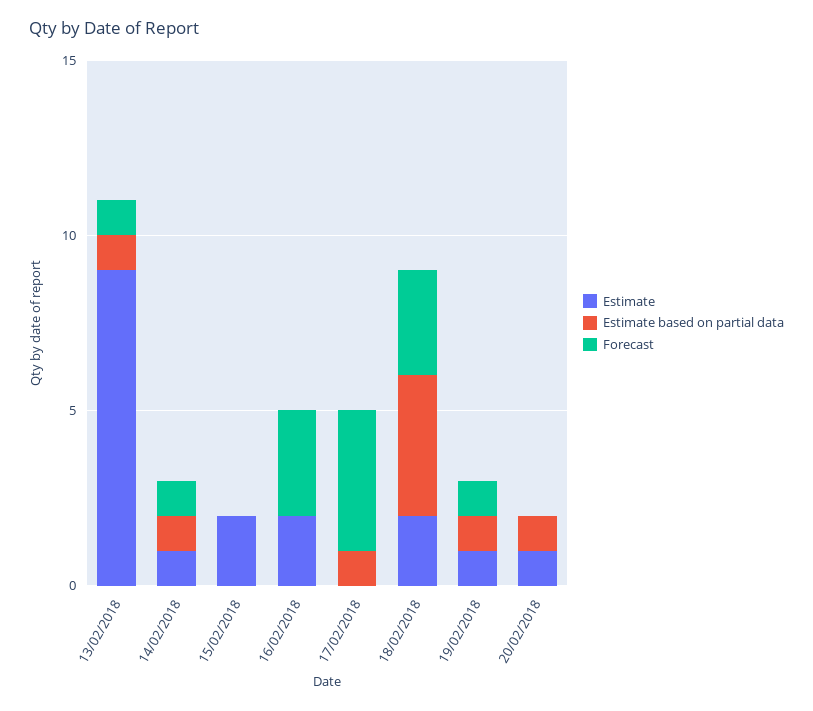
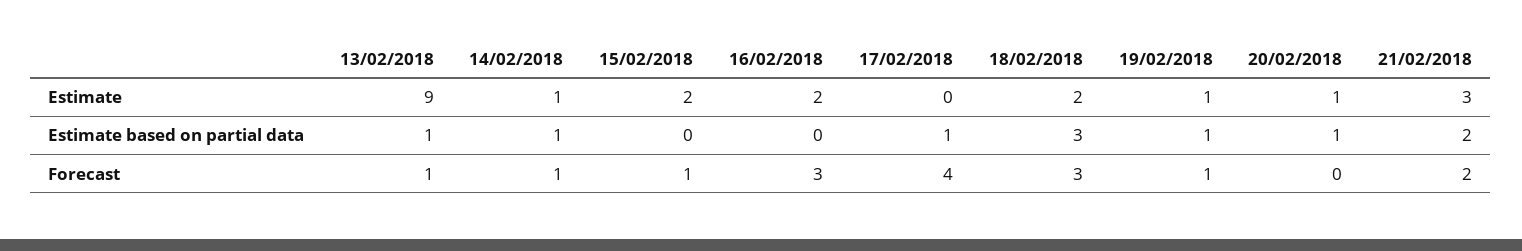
Forecast, 15/02/2018: 0 -> 1
Estimate based on partial data, 18/02/2018: 4 -> 3
Estimate, 21/02/2018: none -> 3
Estimate based on partial data, 21/02/2018: none -> 2
Forecast, 21/02/2018: none -> 2

